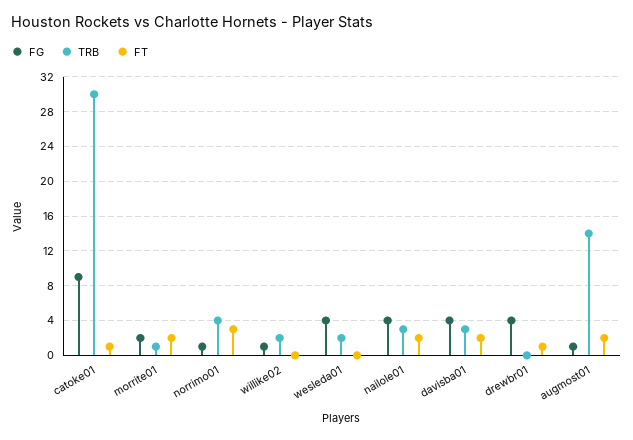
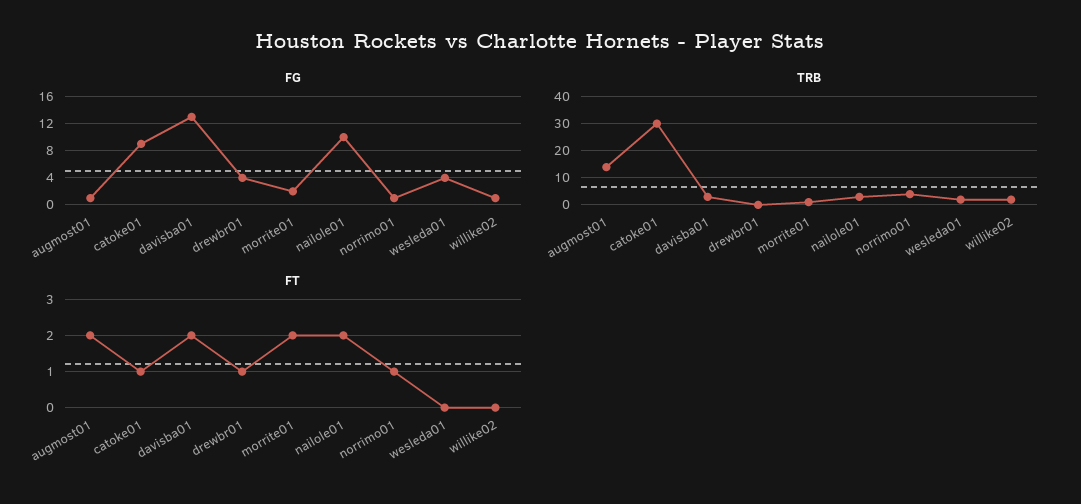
FT, norrimo01: 3 -> 1
FG, nailole01: 4 -> 10
FG, davisba01: 4 -> 13

